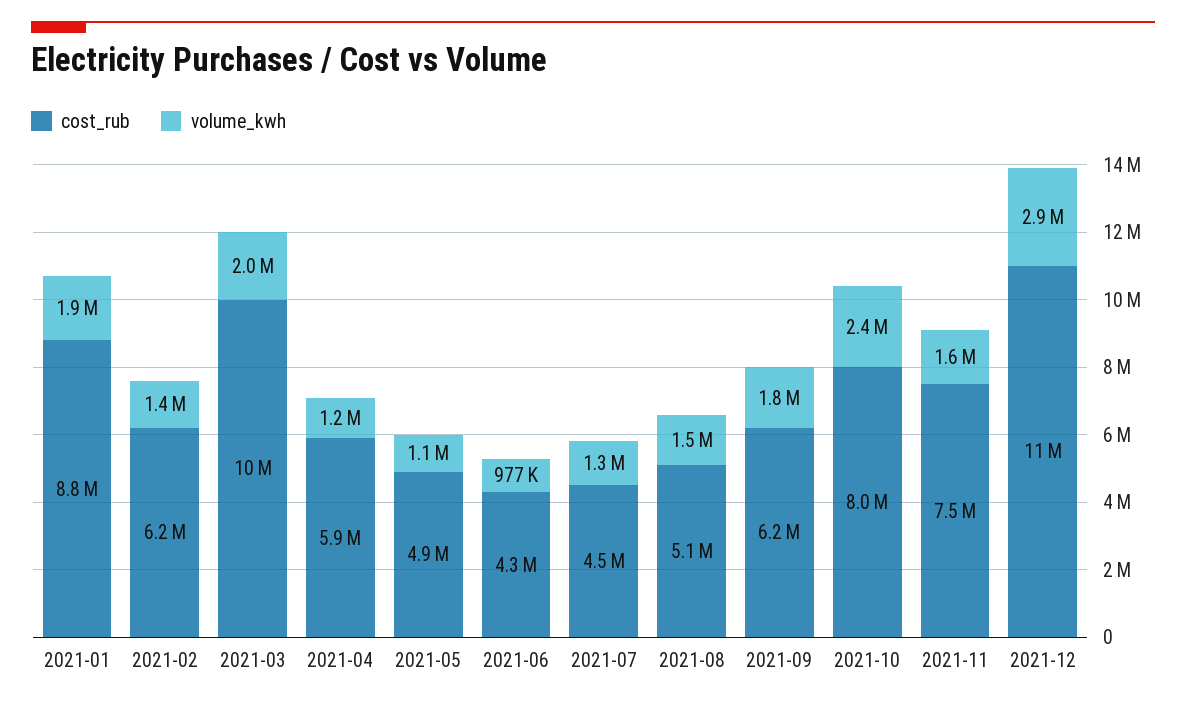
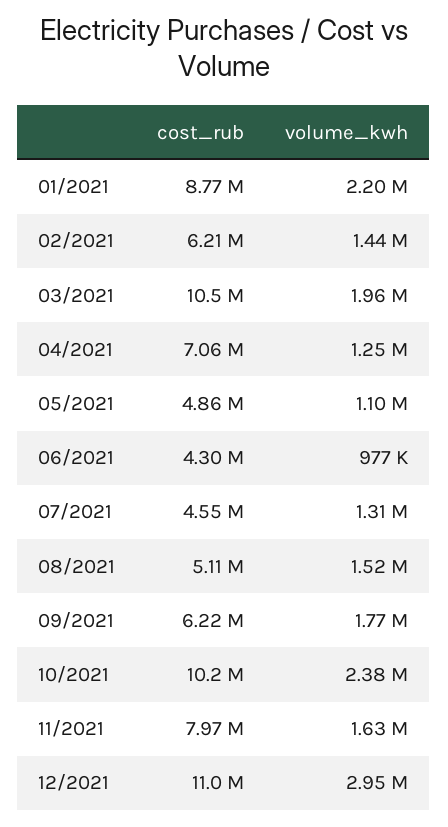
volume_kwh, 2021-01: 1900000 -> 2200000
cost_rub, 2021-04: 5900000 -> 7060000
cost_rub, 2021-10: 8000000 -> 10200000
cost_rub, 2021-11: 7500000 -> 7970000

